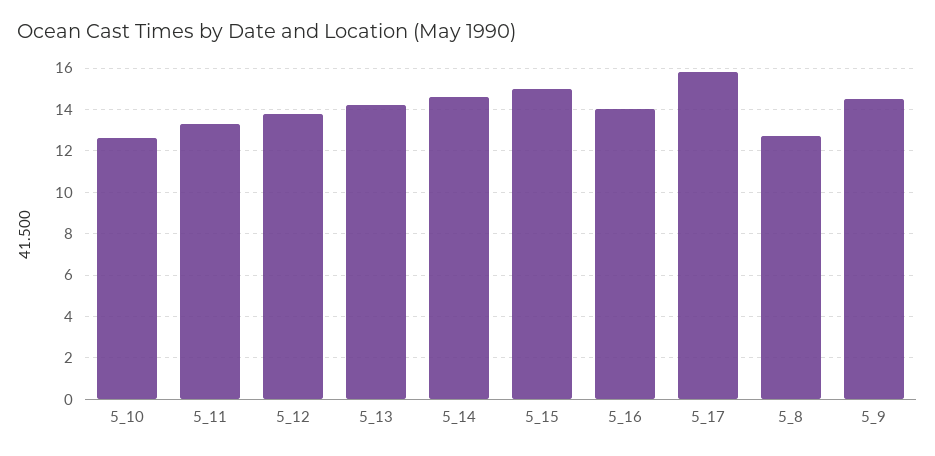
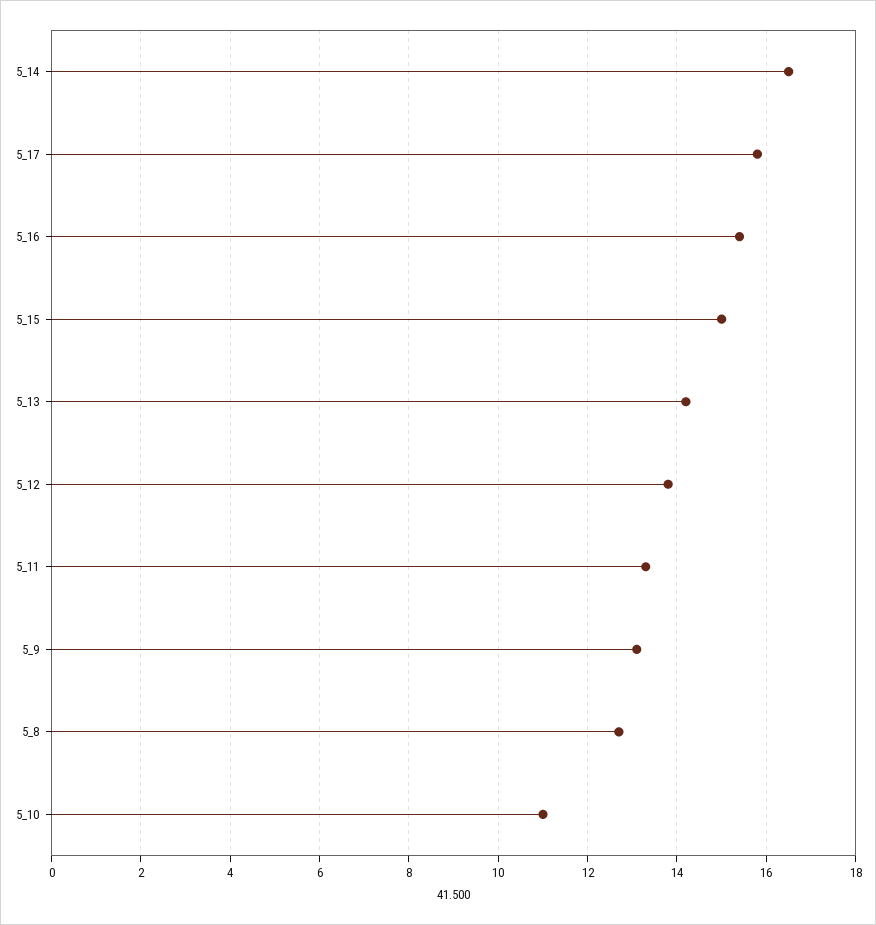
5_10: 12.5 -> 11
5_14: 14.5 -> 16.5
5_16: 14 -> 15.5
5_9: 14.5 -> 13

